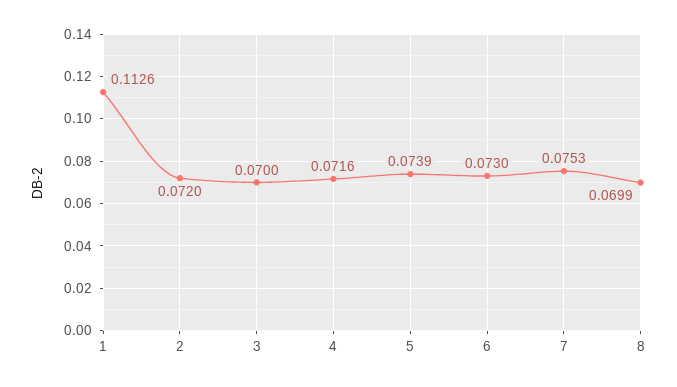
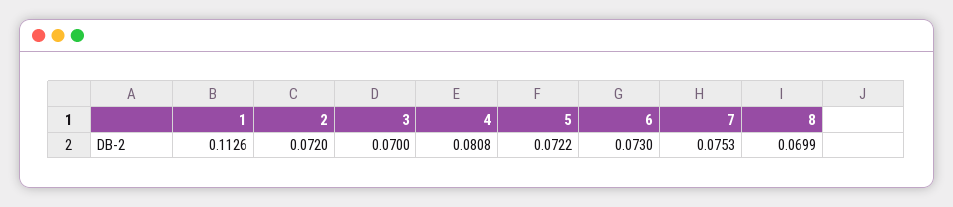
4: 0.0716 -> 0.0808
5: 0.0739 -> 0.0722

